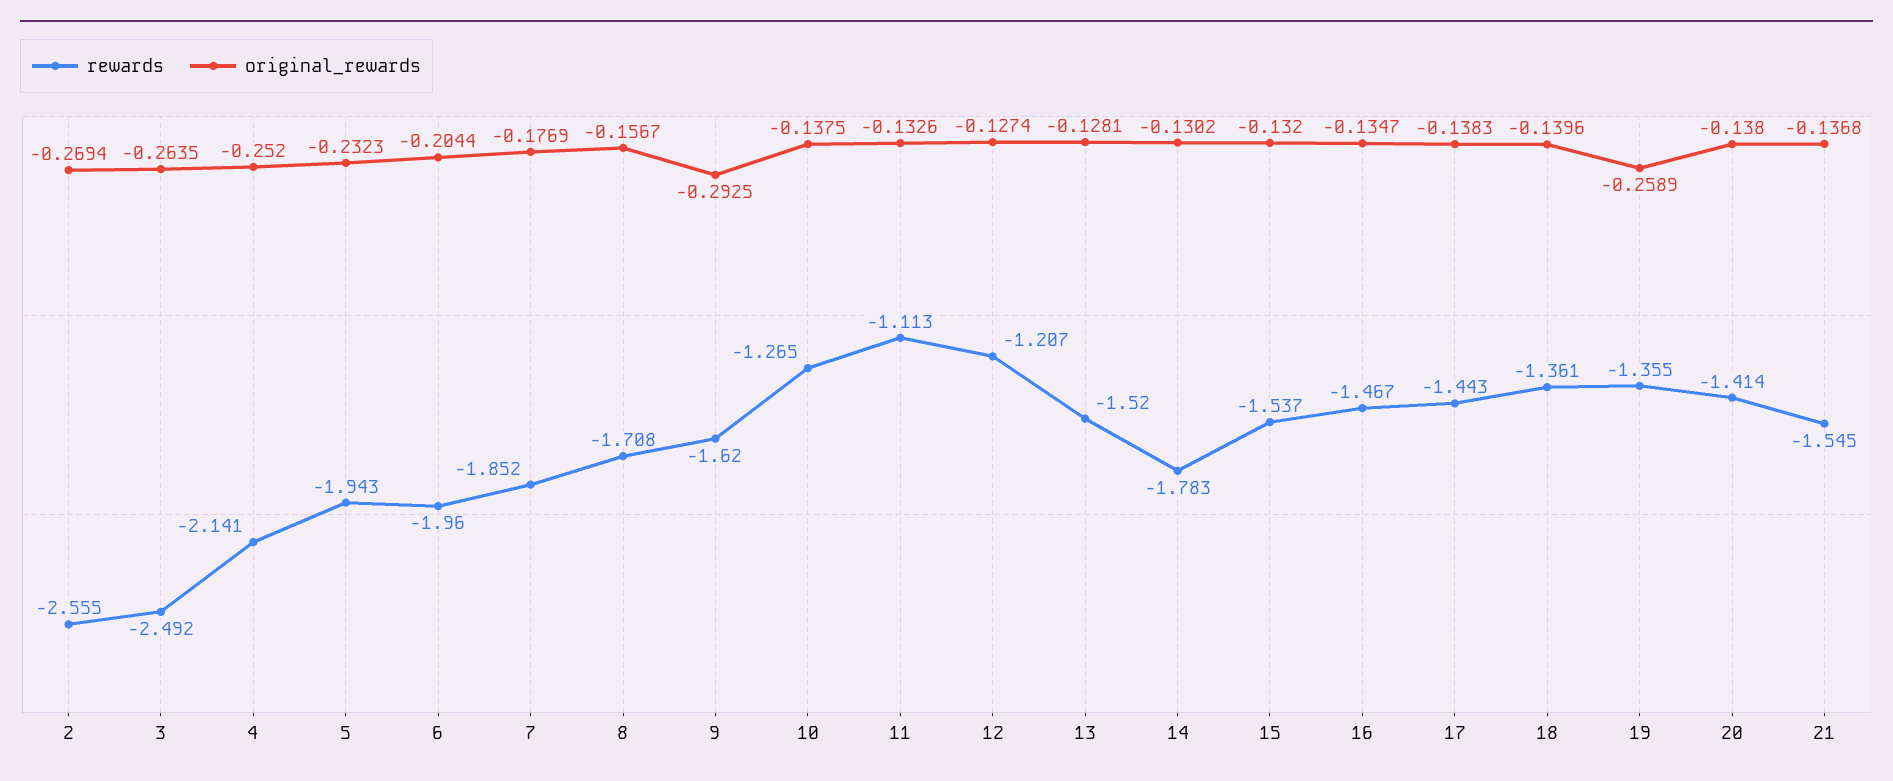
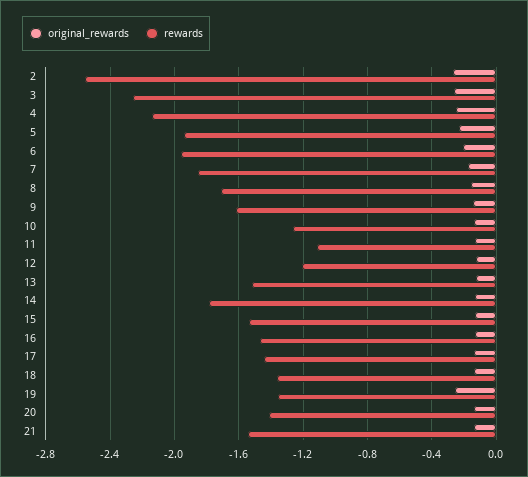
rewards, 3: -2.492 -> -2.25
original_rewards, 9: -0.2925 -> -0.15

